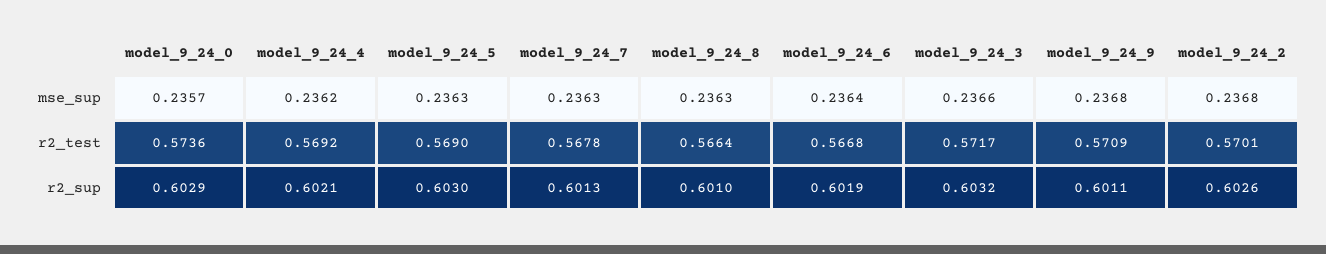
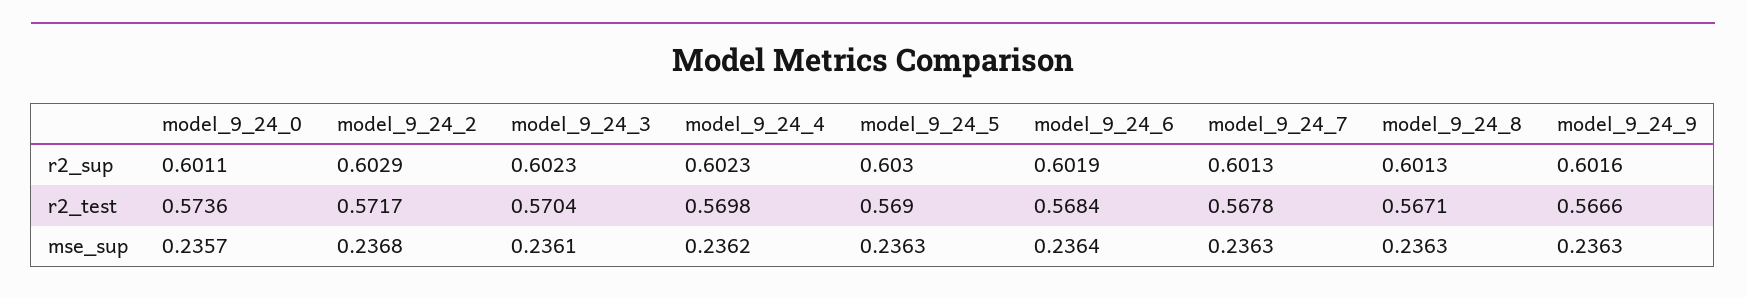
model_9_24_3, mse_sup: 0.2366 -> 0.2361
model_9_24_9, mse_sup: 0.2368 -> 0.2363
model_9_24_4, r2_test: 0.5692 -> 0.5698
model_9_24_8, r2_test: 0.5664 -> 0.5671
model_9_24_6, r2_test: 0.5668 -> 0.5684
model_9_24_3, r2_test: 0.5717 -> 0.5704
model_9_24_9, r2_test: 0.5709 -> 0.5666
model_9_24_2, r2_test: 0.5701 -> 0.5717
model_9_24_0, r2_sup: 0.6029 -> 0.6011
model_9_24_4, r2_sup: 0.6021 -> 0.6023
model_9_24_8, r2_sup: 0.601 -> 0.6013
model_9_24_3, r2_sup: 0.6032 -> 0.6023
model_9_24_9, r2_sup: 0.6011 -> 0.6016
model_9_24_2, r2_sup: 0.6026 -> 0.6029

